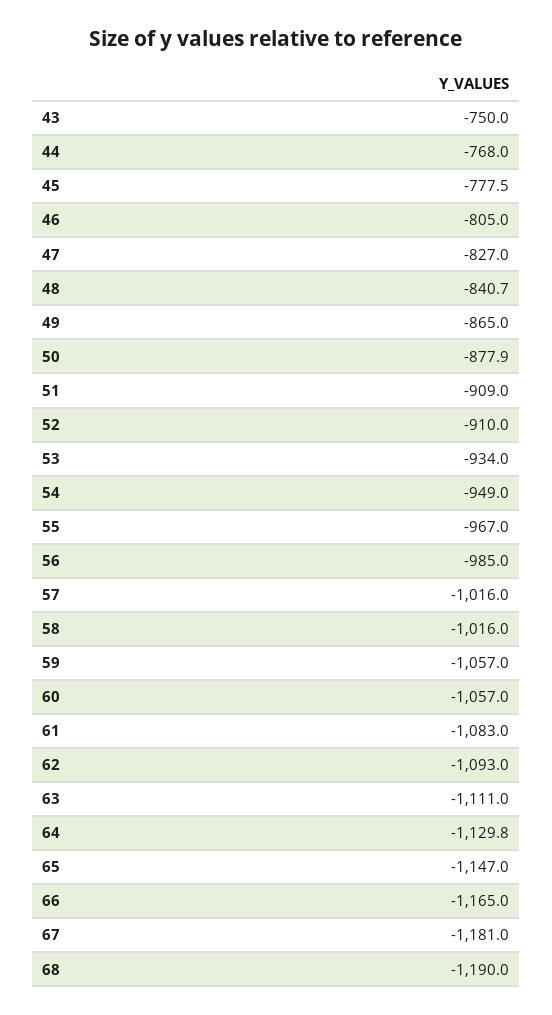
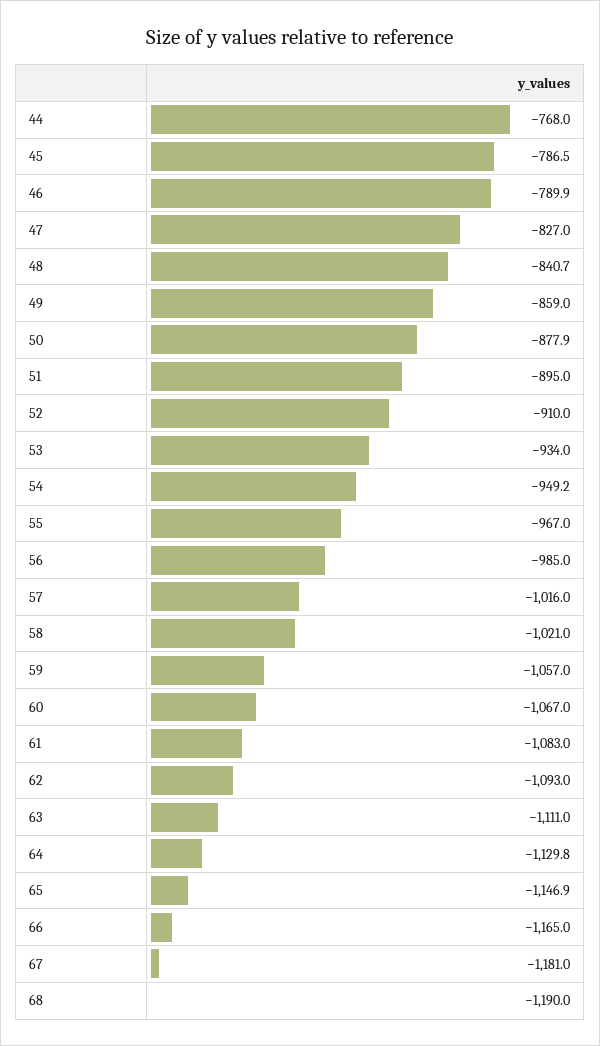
43: -750 -> none
45: -777.5 -> -786.5
46: -805 -> -789.9
49: -865 -> -859
51: -909 -> -895
54: -949 -> -949.2
58: -1016 -> -1021
60: -1057 -> -1067
65: -1147 -> -1146.9

